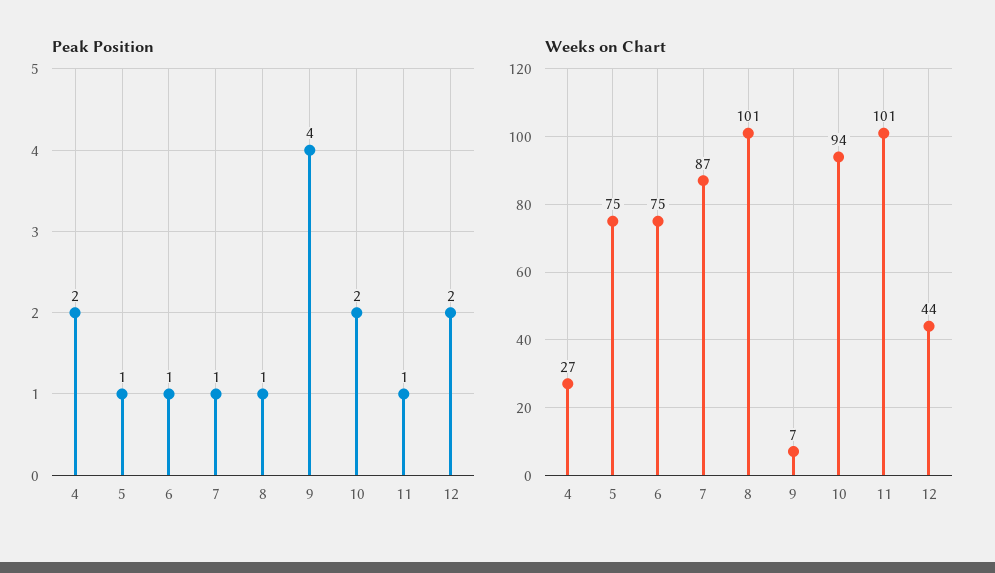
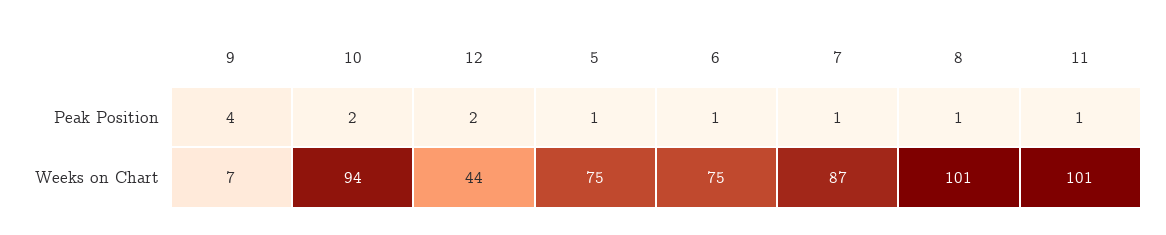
Peak Position, 4: 2 -> none
Weeks on Chart, 4: 27 -> none

